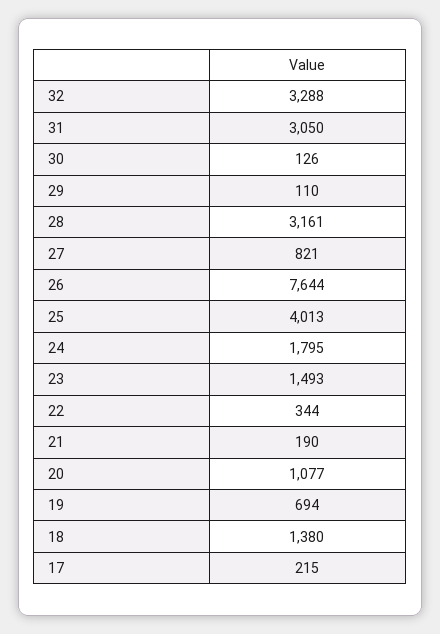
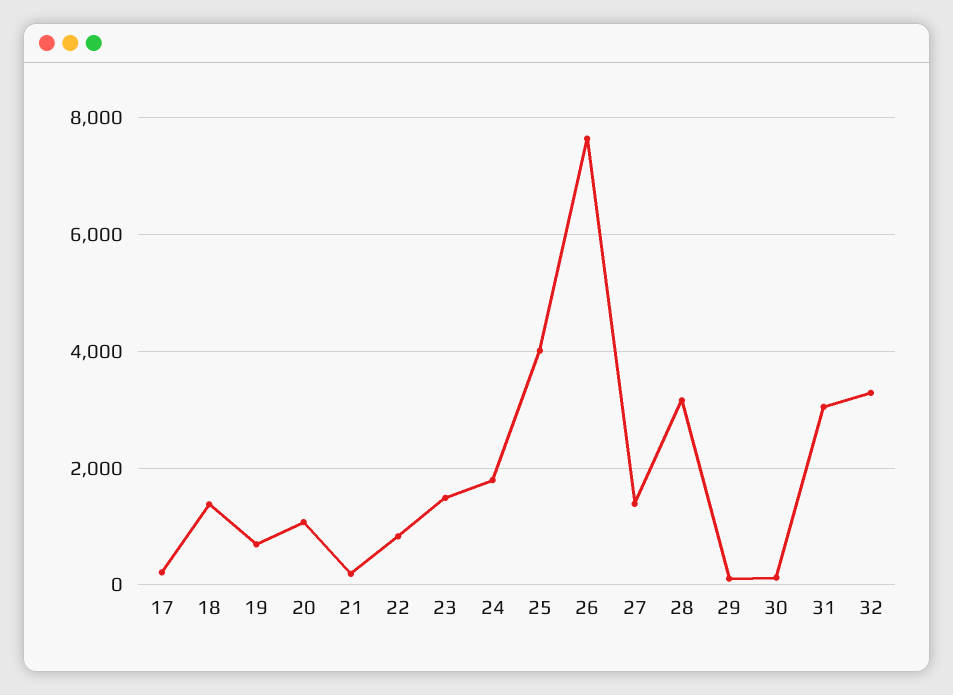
27: 821 -> 1400
22: 344 -> 800

